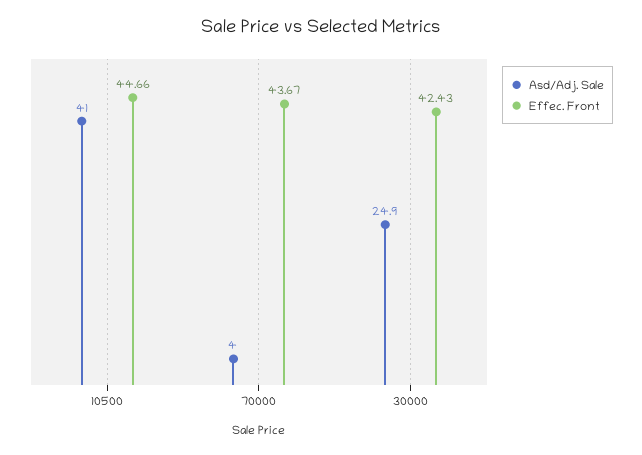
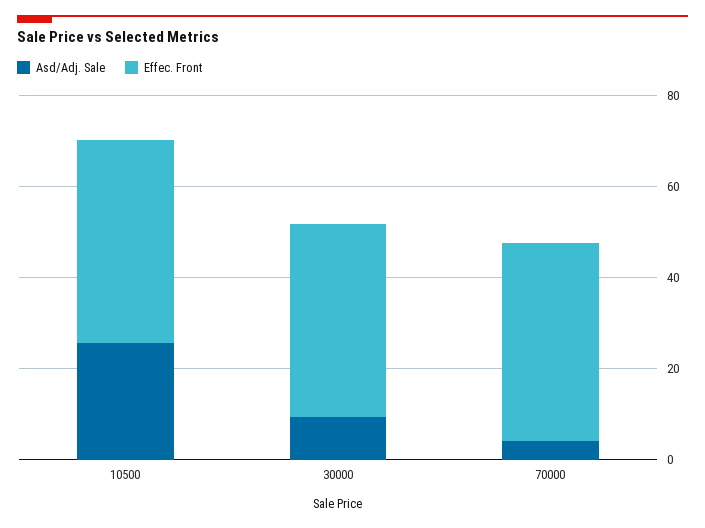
Asd/Adj. Sale, 10500: 41 -> 25
Asd/Adj. Sale, 30000: 24.9 -> 10

